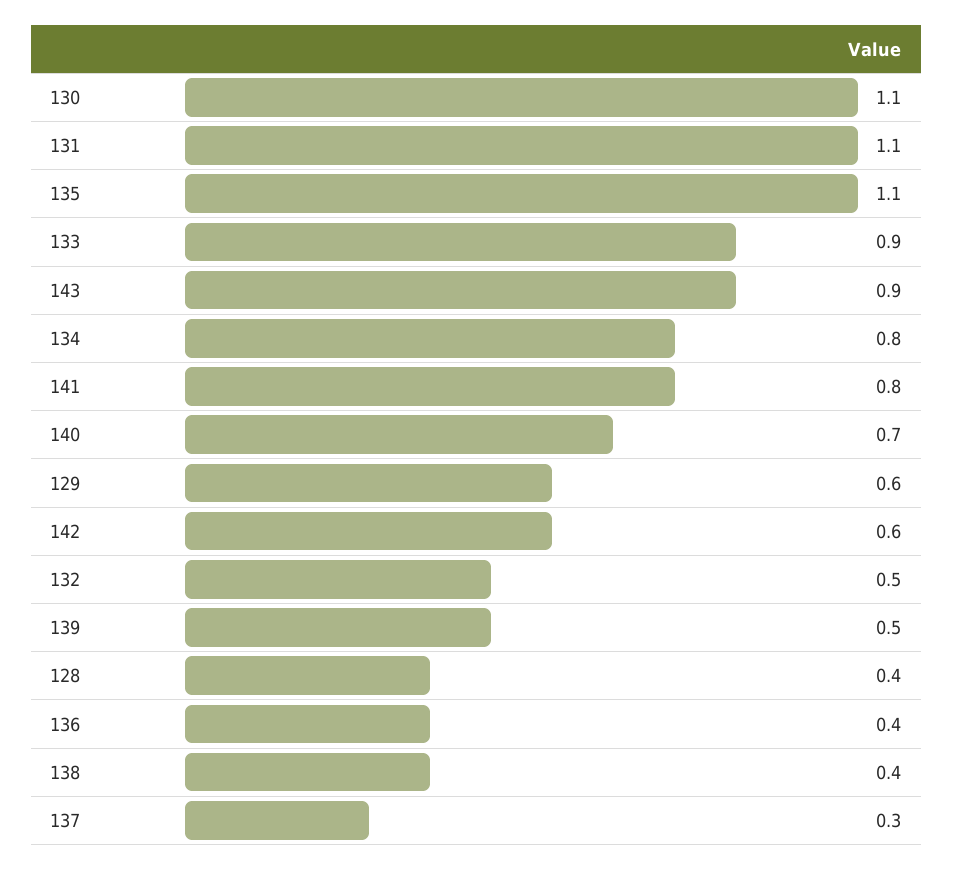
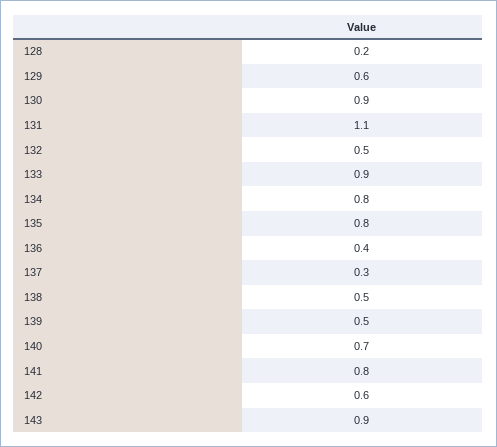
130: 1.1 -> 0.9
135: 1.1 -> 0.8
128: 0.4 -> 0.2
138: 0.4 -> 0.5

